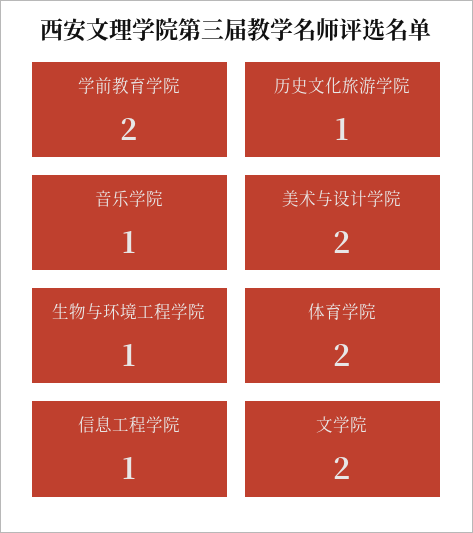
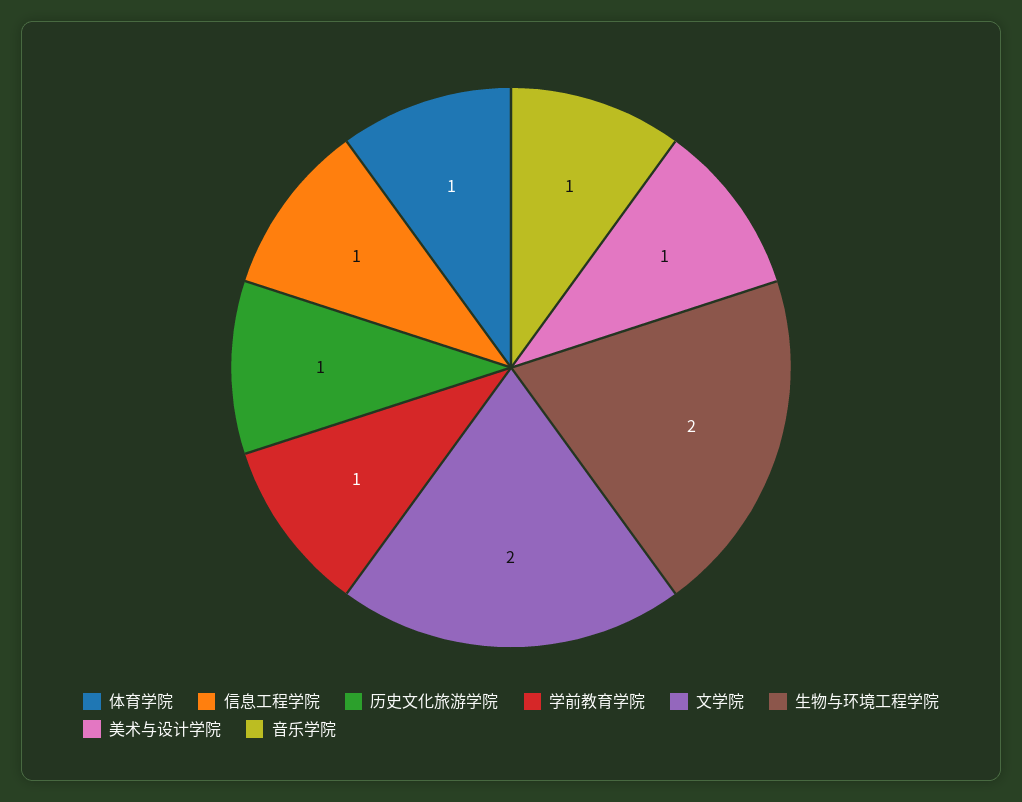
学前教育学院: 2 -> 1
美术与设计学院: 2 -> 1
生物与环境工程学院: 1 -> 2
体育学院: 2 -> 1

